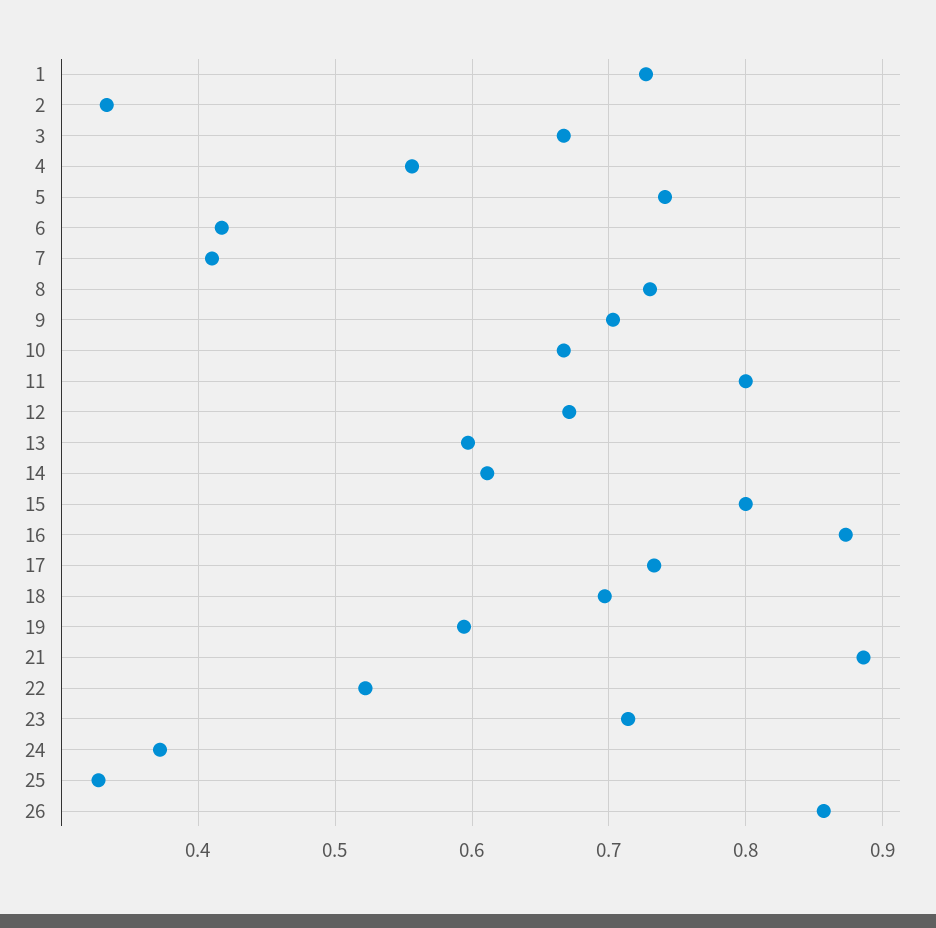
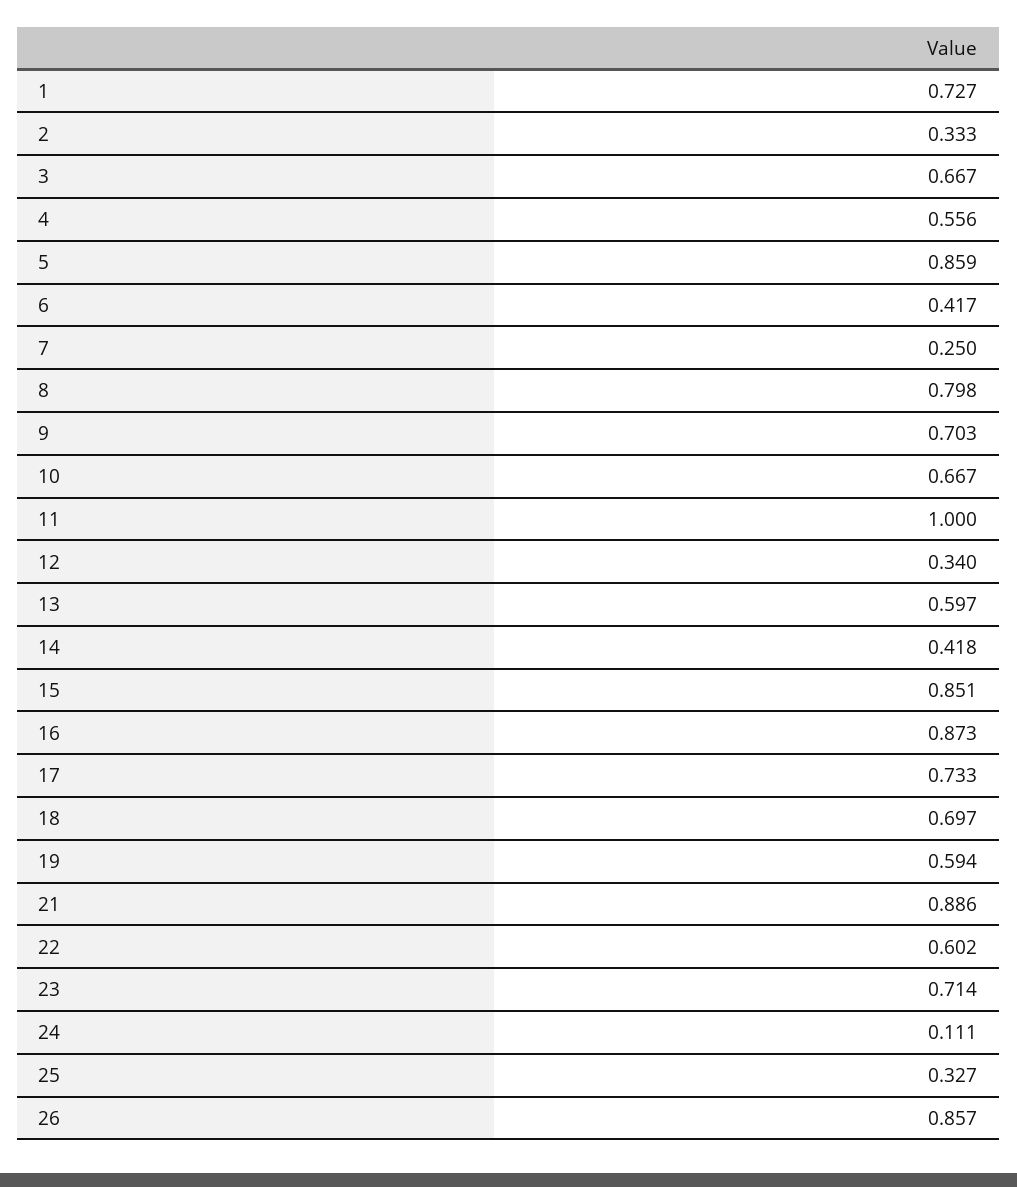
5: 0.74 -> 0.859
7: 0.41 -> 0.25
8: 0.73 -> 0.798
11: 0.8 -> 1
12: 0.67 -> 0.34
14: 0.61 -> 0.418
15: 0.8 -> 0.851
22: 0.52 -> 0.602
24: 0.37 -> 0.111

